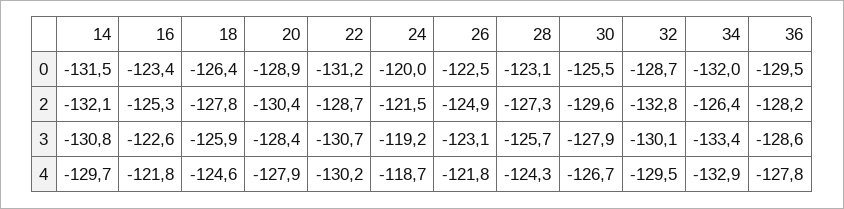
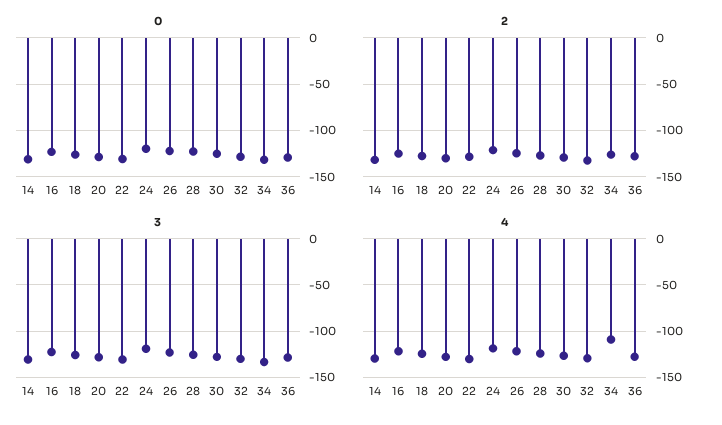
4, 34: -132.9 -> -110

